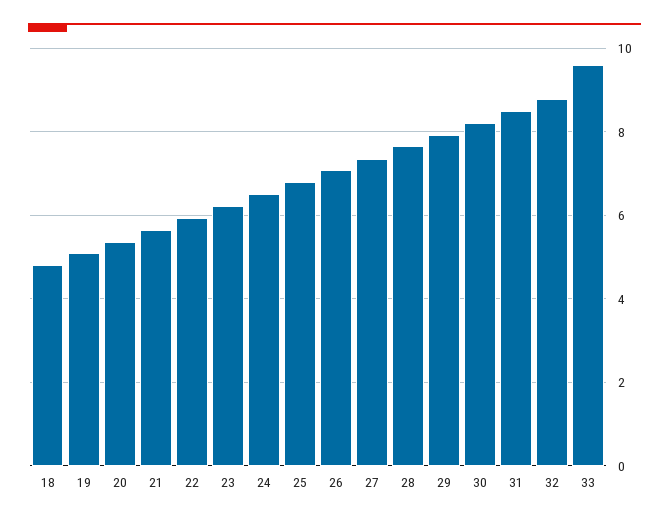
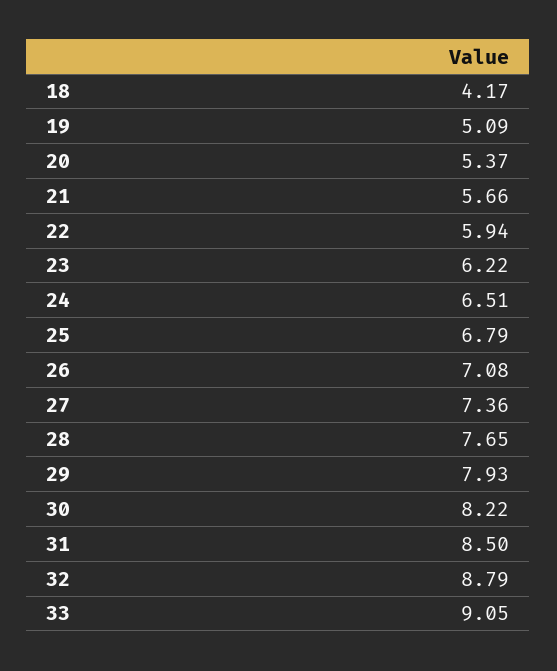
18: 4.8 -> 4.17
33: 9.6 -> 9.05

